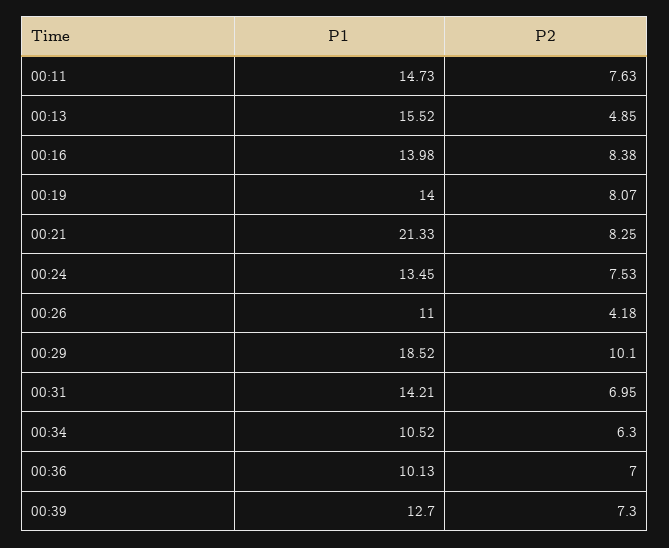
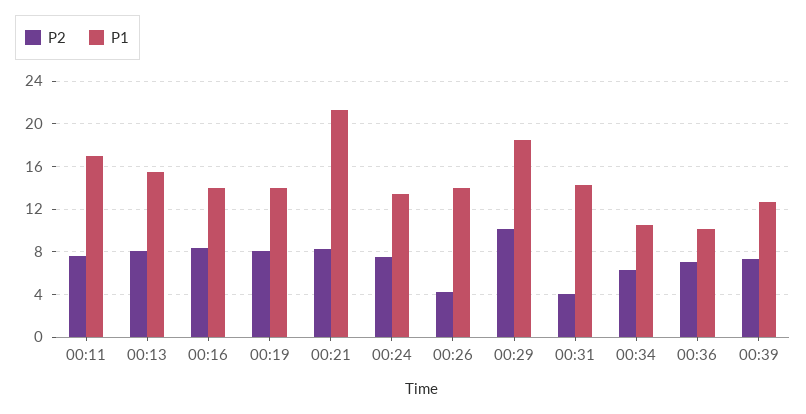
P1, 00:11: 14.73 -> 17
P2, 00:13: 4.85 -> 8
P1, 00:26: 11 -> 14
P2, 00:31: 6.95 -> 4

